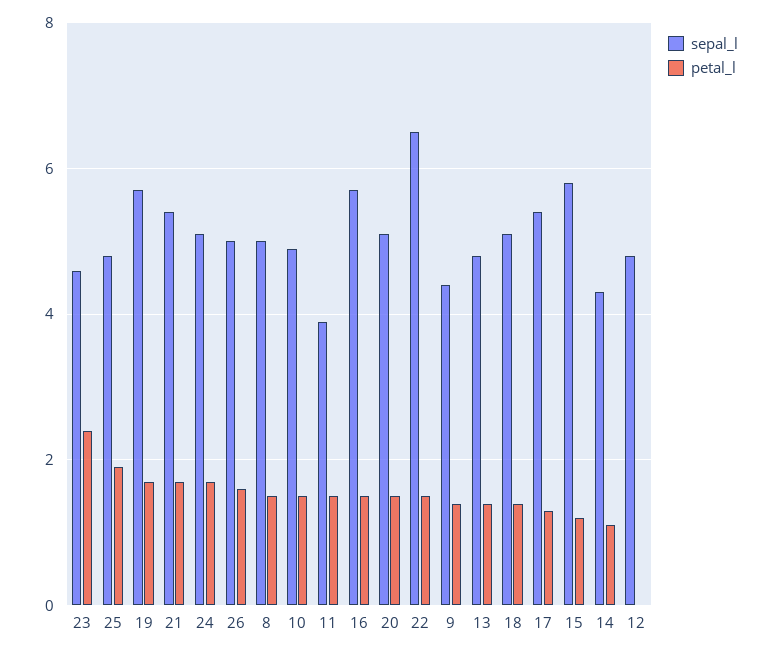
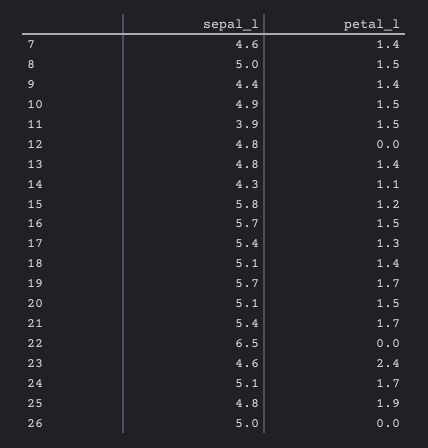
petal_l, 26: 1.5 -> 0
petal_l, 22: 1.5 -> 0
sepal_l, 7: none -> 4.6
petal_l, 7: none -> 1.4

